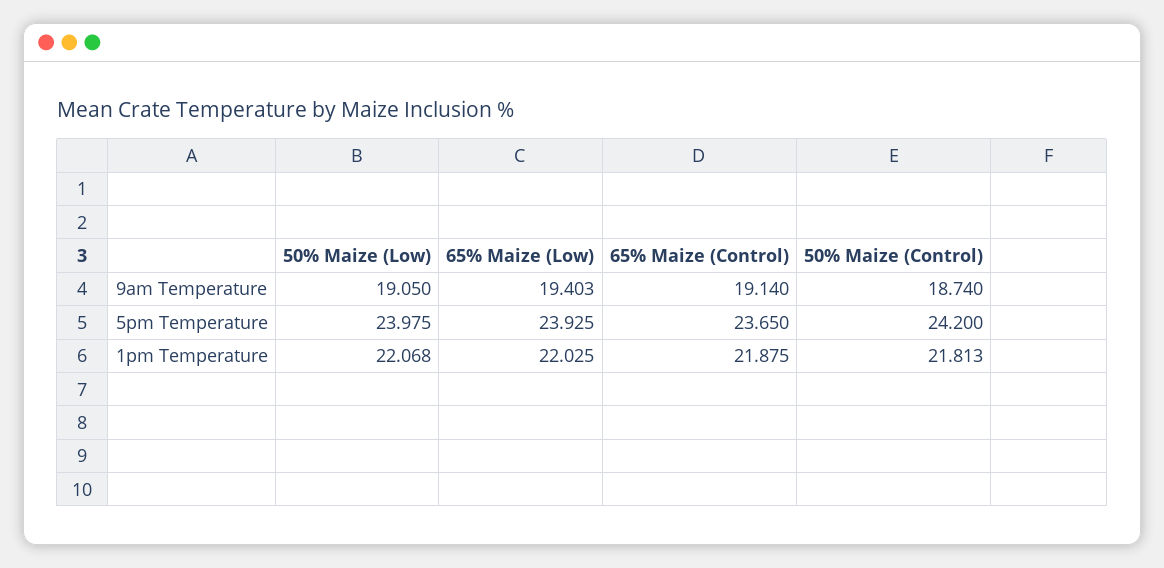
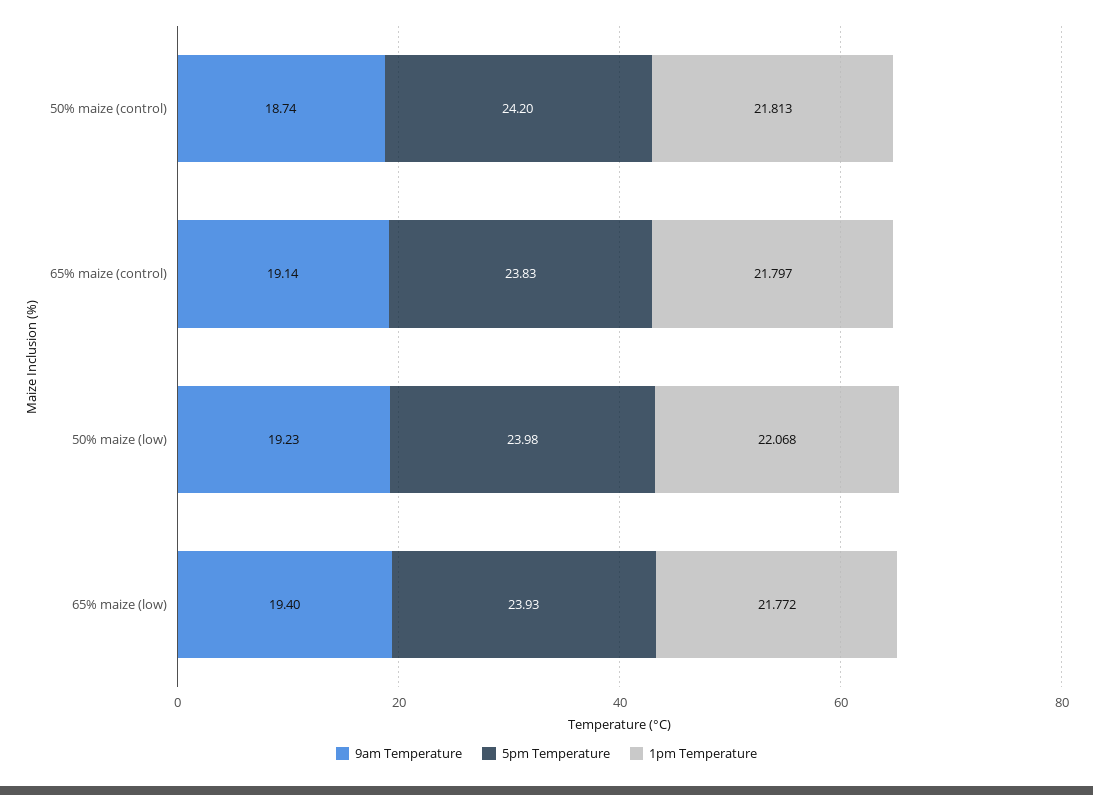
9am Temperature, 50% Maize (Low): 19.05 -> 19.23
5pm Temperature, 65% Maize (Control): 23.65 -> 23.83
1pm Temperature, 65% Maize (Low): 22.025 -> 21.772
1pm Temperature, 65% Maize (Control): 21.875 -> 21.797

